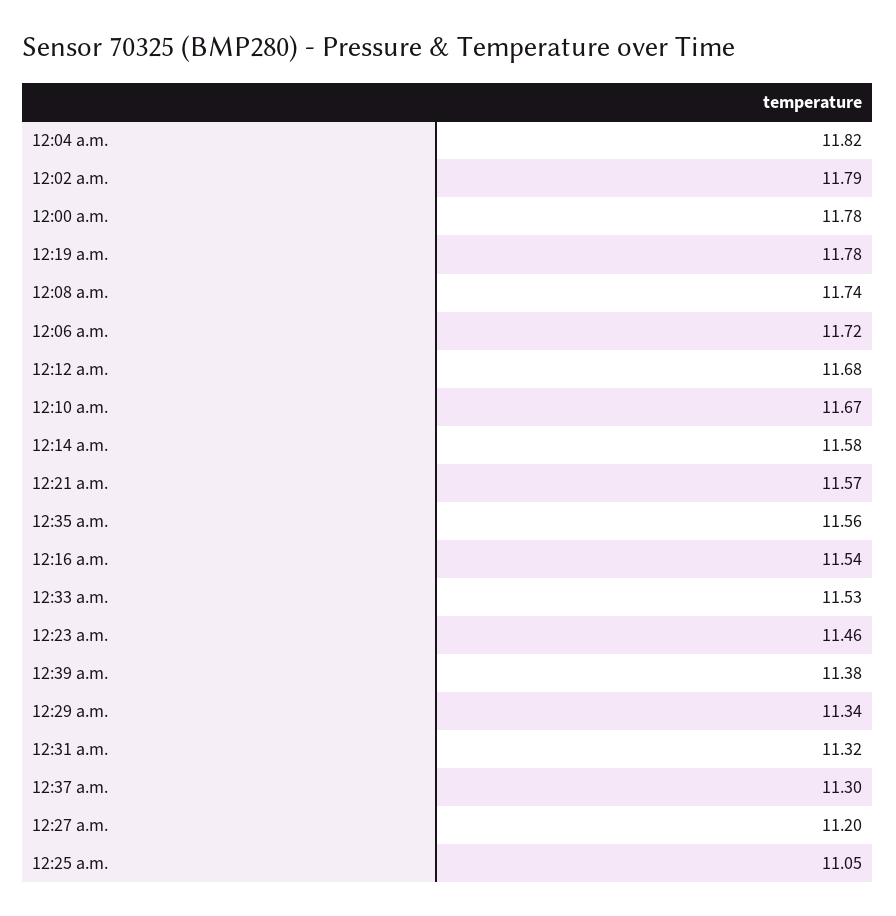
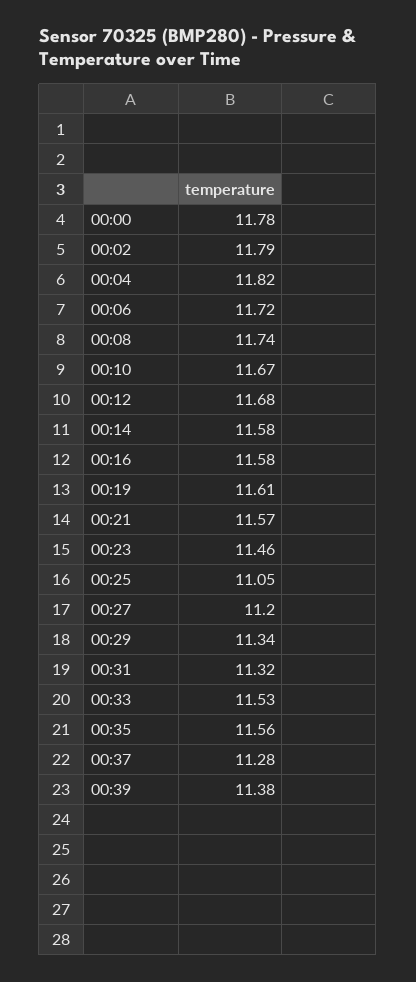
12:19 a.m.: 11.78 -> 11.61
12:16 a.m.: 11.54 -> 11.58
12:37 a.m.: 11.3 -> 11.28

